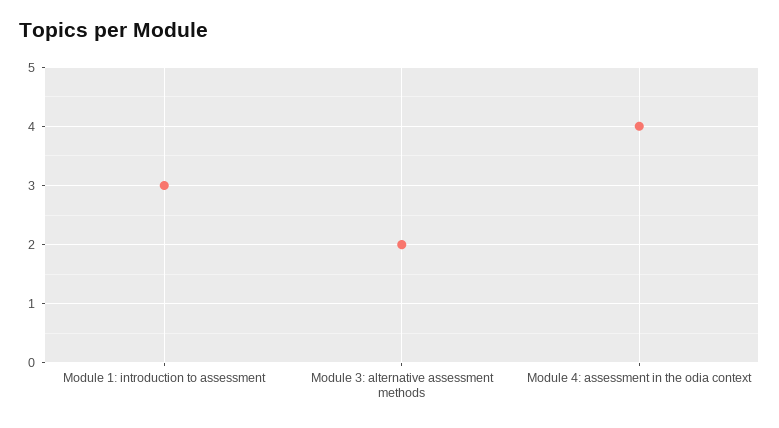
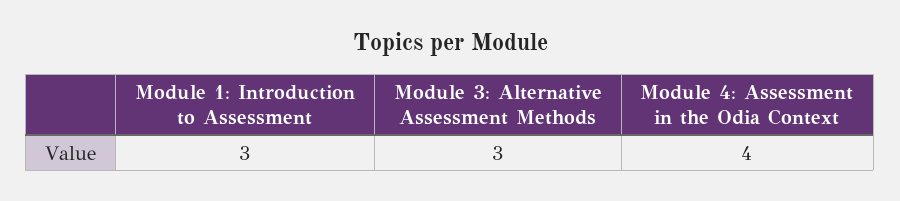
Module 3: alternative assessment methods: 2 -> 3

